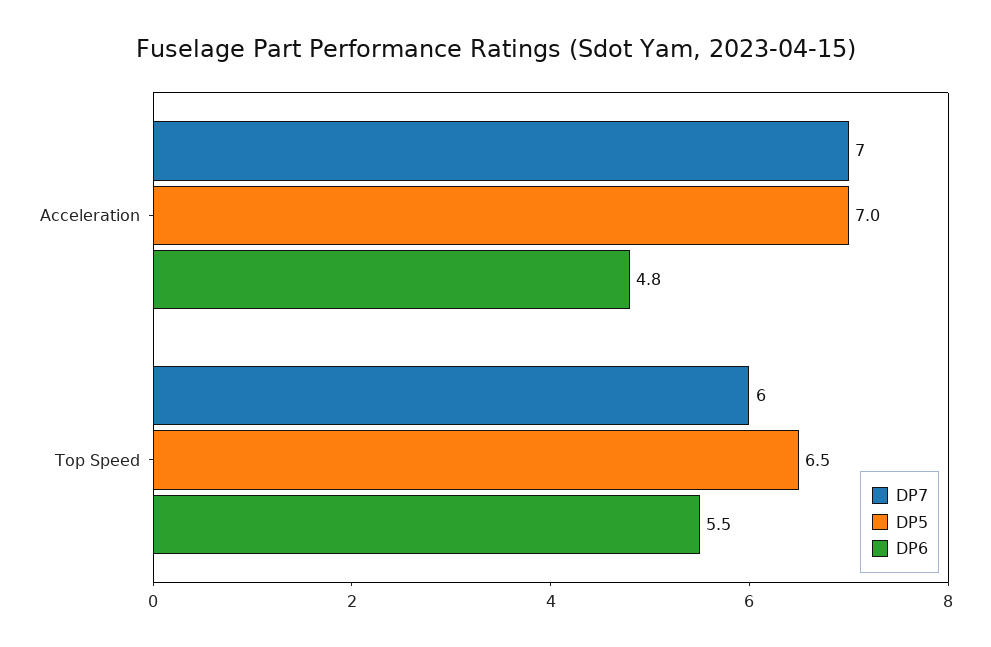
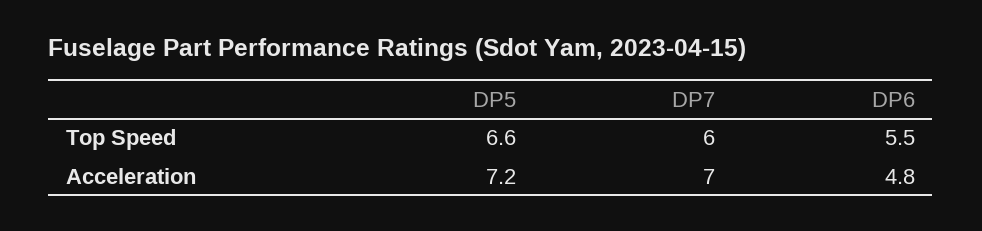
DP5, Acceleration: 7 -> 7.2
DP5, Top Speed: 6.5 -> 6.6

